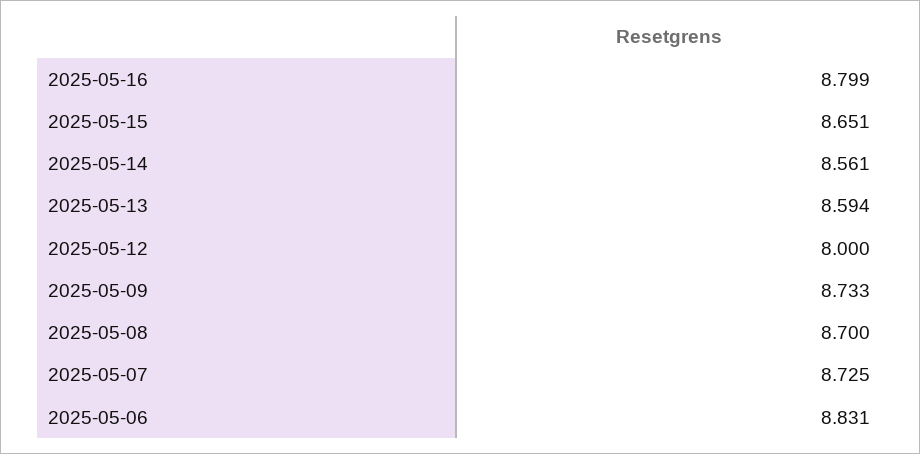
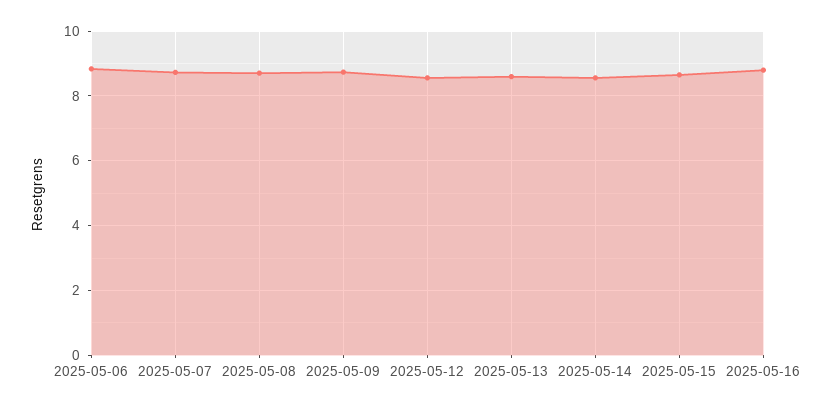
2025-05-12: 8 -> 8.6

